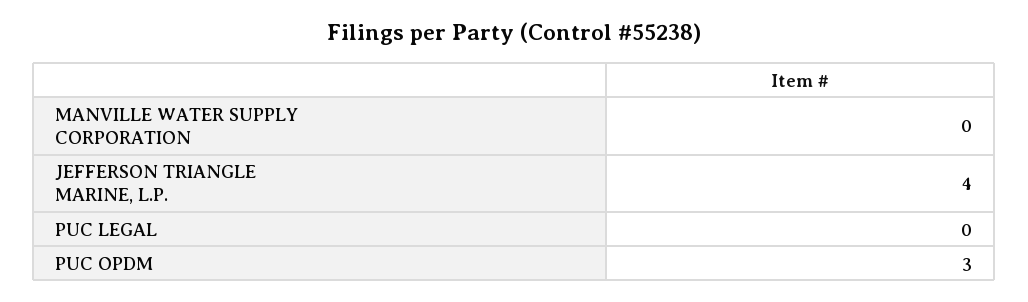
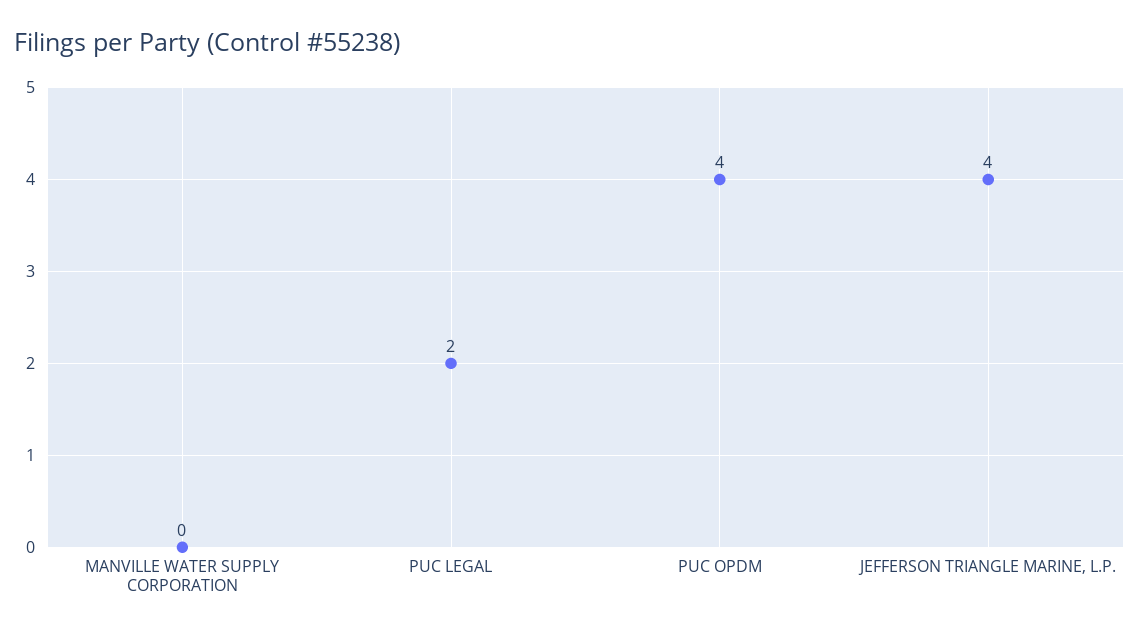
PUC LEGAL: 0 -> 2
PUC OPDM: 3 -> 4

